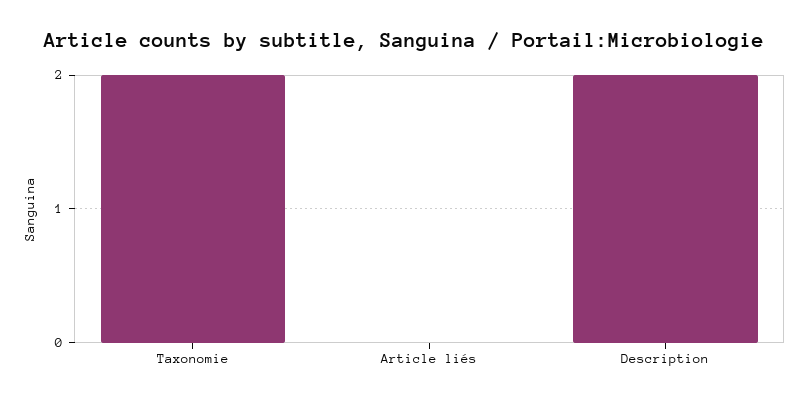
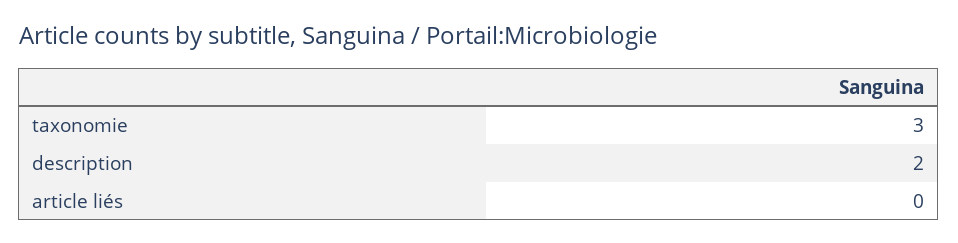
Taxonomie: 2 -> 3

